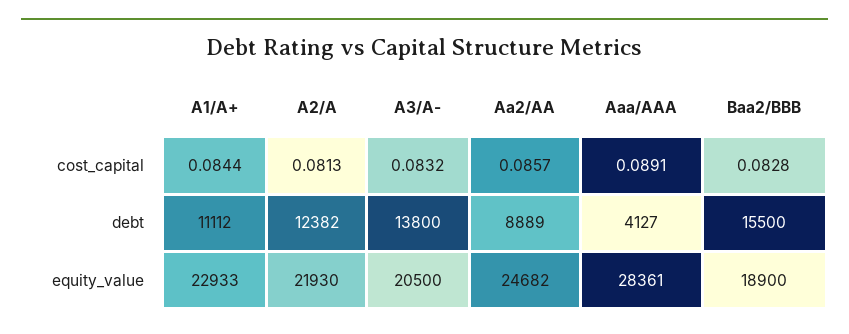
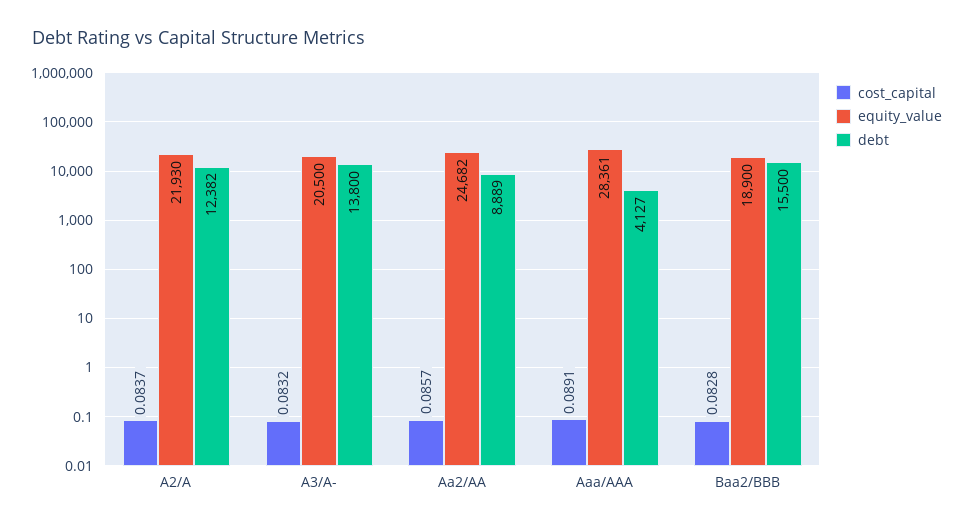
cost_capital, A1/A+: 0.0844 -> none
cost_capital, A2/A: 0.0813 -> 0.0837
debt, A1/A+: 11112 -> none
equity_value, A1/A+: 22933 -> none

